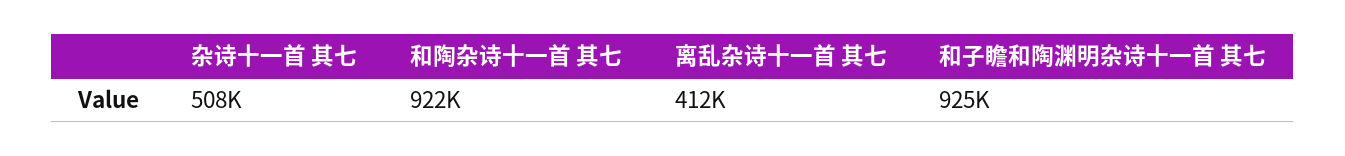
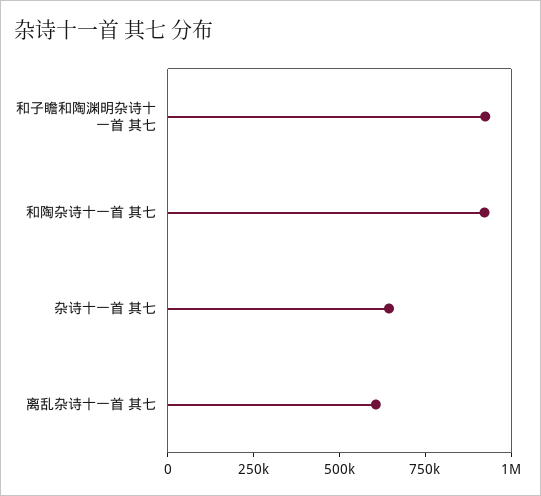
杂诗十一首 其七: 508000 -> 650000
离乱杂诗十一首 其七: 412000 -> 600000

